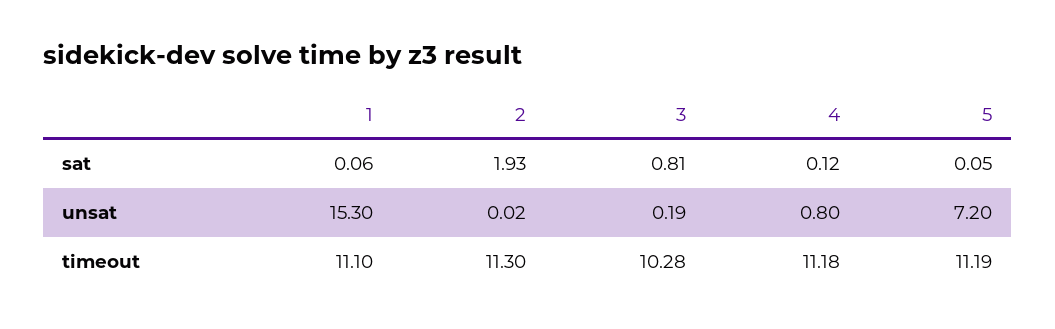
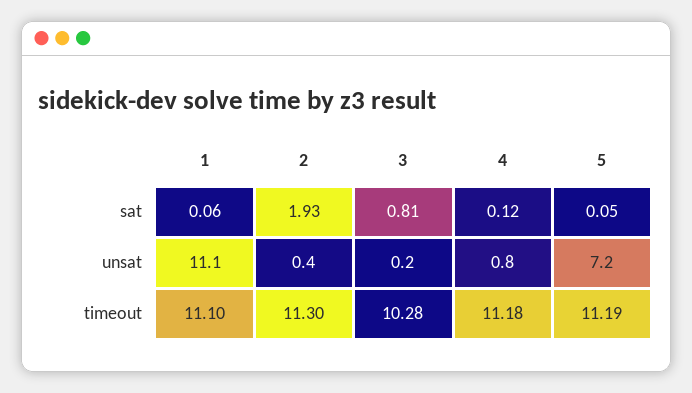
1, unsat: 15.3 -> 11.1
2, unsat: 0.02 -> 0.4

